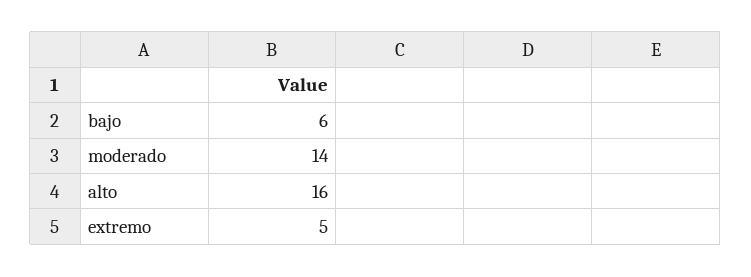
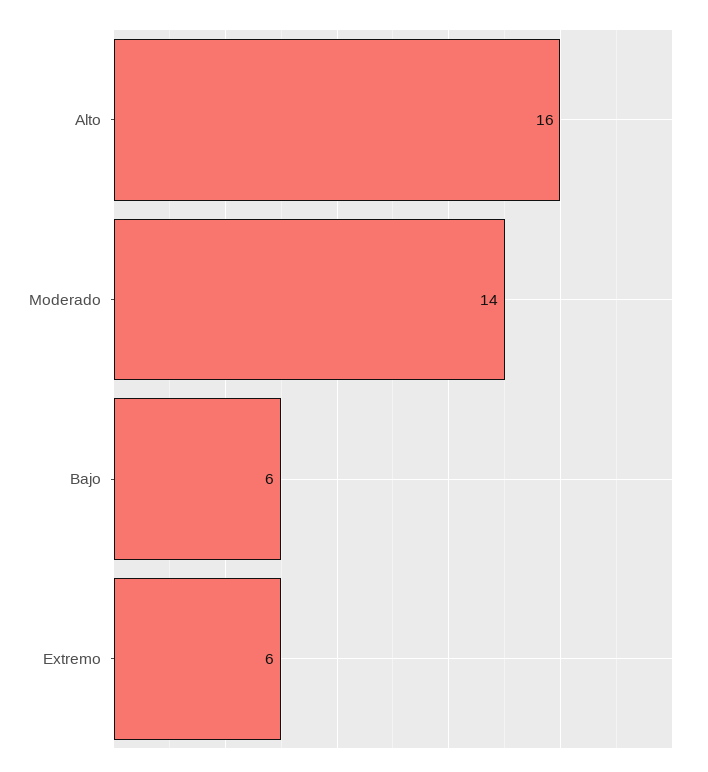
extremo: 5 -> 6

